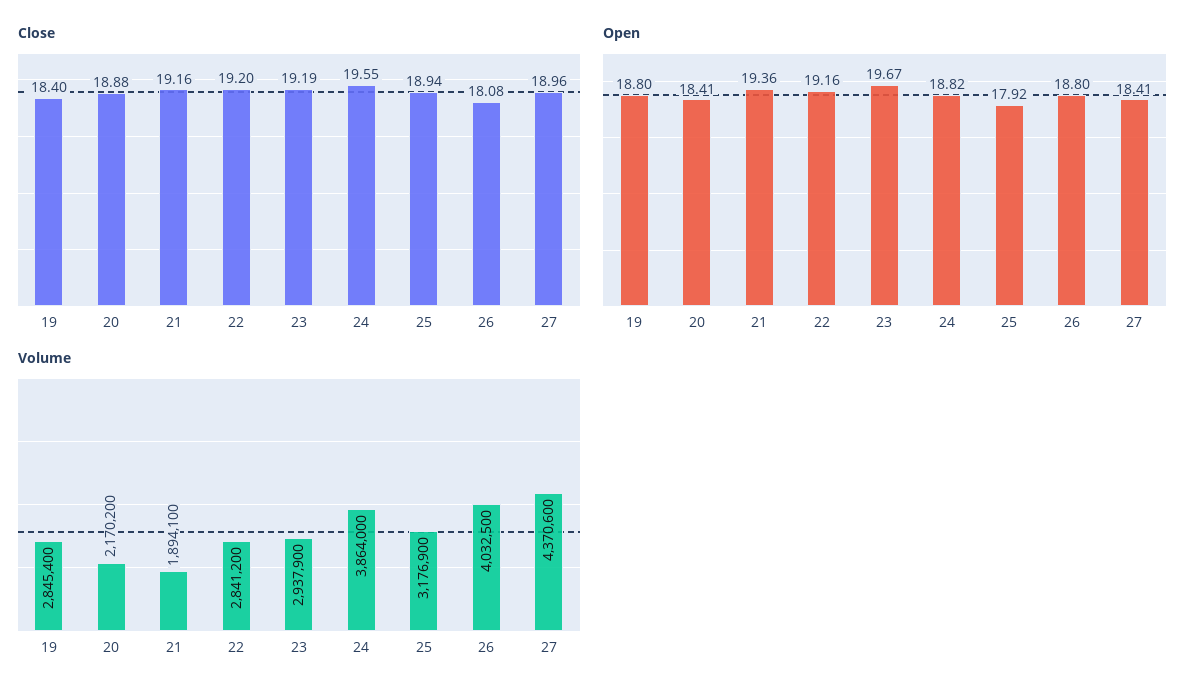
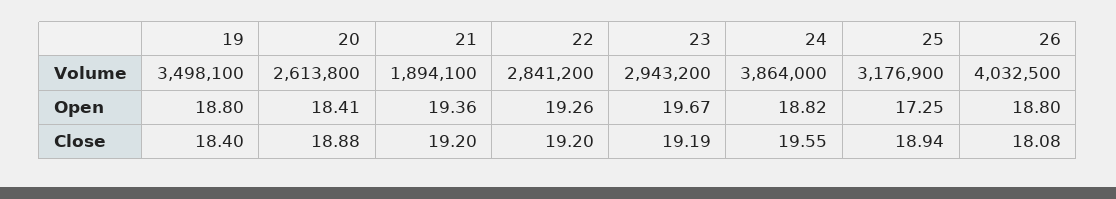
Close, 21: 19.16 -> 19.2
Close, 27: 18.96 -> none
Open, 22: 19.16 -> 19.26
Open, 25: 17.92 -> 17.25
Open, 27: 18.41 -> none
Volume, 19: 2845400 -> 3498100
Volume, 20: 2170200 -> 2613800
Volume, 23: 2937900 -> 2943200
Volume, 27: 4370600 -> none

